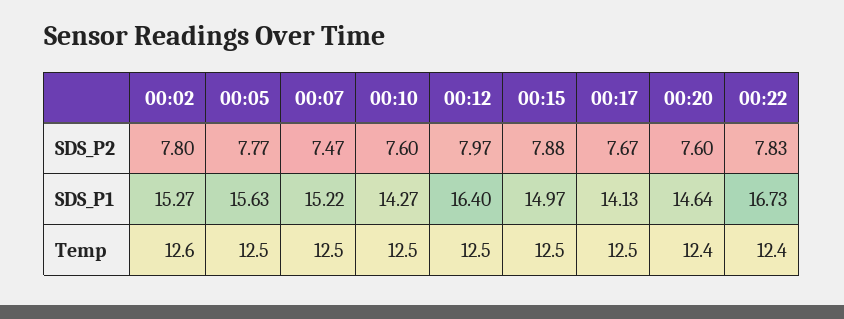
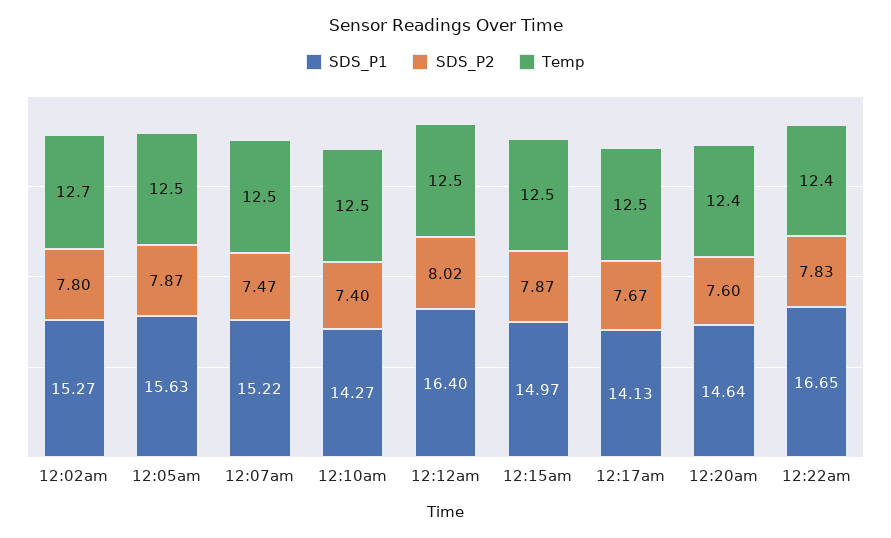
SDS_P2, 00:05: 7.77 -> 7.87
SDS_P2, 00:10: 7.6 -> 7.4
SDS_P2, 00:12: 7.97 -> 8.02
SDS_P2, 00:15: 7.88 -> 7.87
SDS_P1, 00:22: 16.73 -> 16.65
Temp, 00:02: 12.6 -> 12.7

